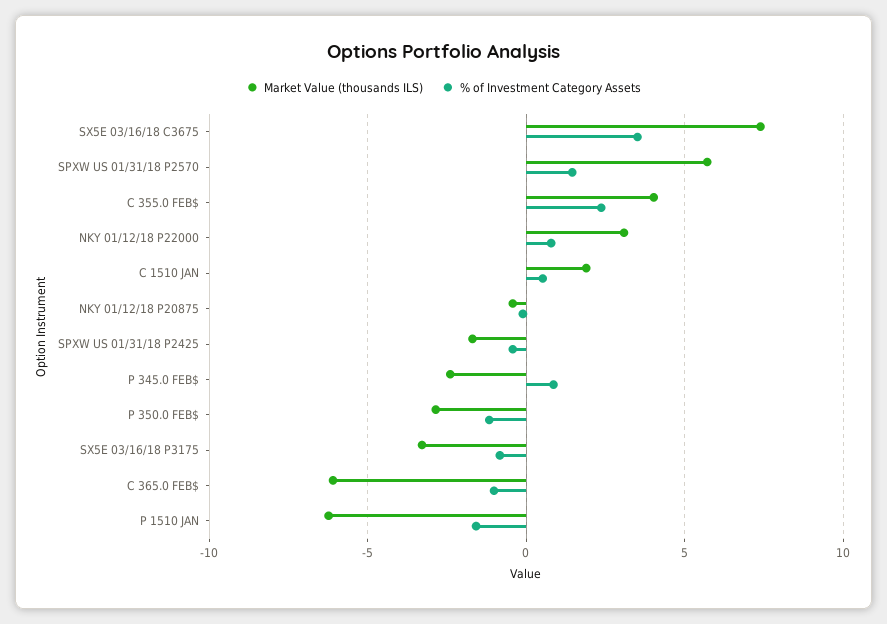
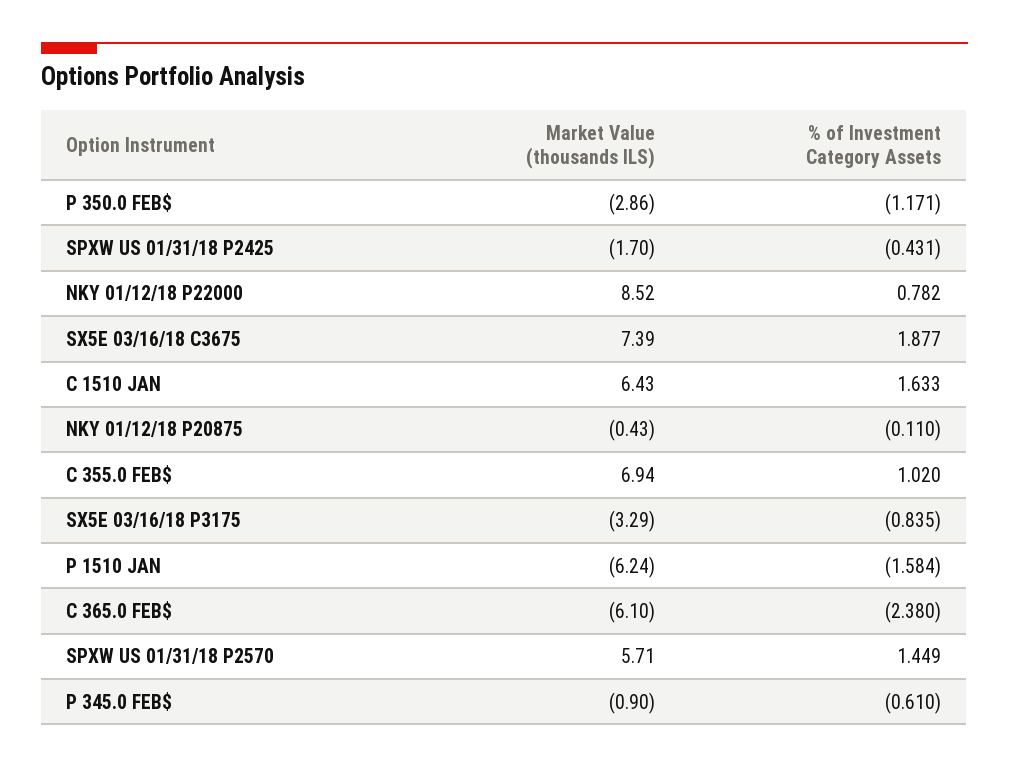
% of Investment Category Assets, SX5E 03/16/18 C3675: 3.5 -> 1.877
Market Value (thousands ILS), C 355.0 FEB$: 4 -> 6.94
% of Investment Category Assets, C 355.0 FEB$: 2.5 -> 1.02
Market Value (thousands ILS), NKY 01/12/18 P22000: 3 -> 8.52
Market Value (thousands ILS), C 1510 JAN: 2 -> 6.43
% of Investment Category Assets, C 1510 JAN: 0.5 -> 1.633
Market Value (thousands ILS), P 345.0 FEB$: -2.5 -> -0.9
% of Investment Category Assets, P 345.0 FEB$: 1 -> -0.61
% of Investment Category Assets, C 365.0 FEB$: -1 -> -2.38

